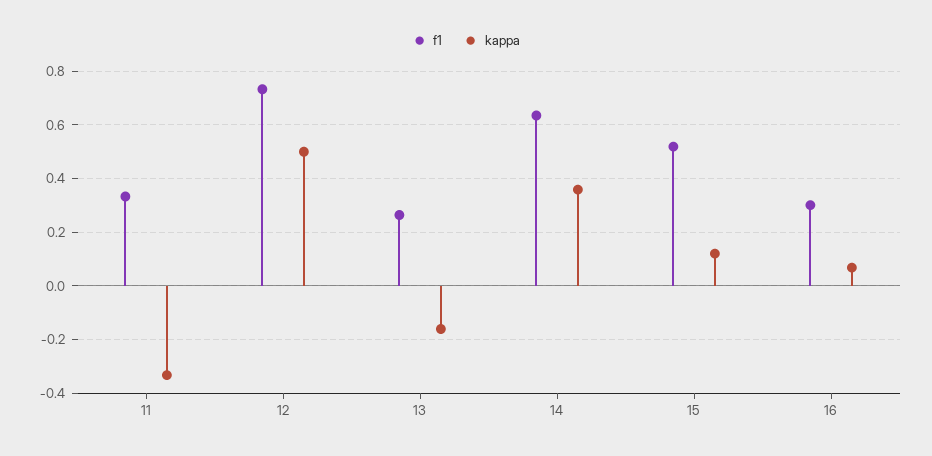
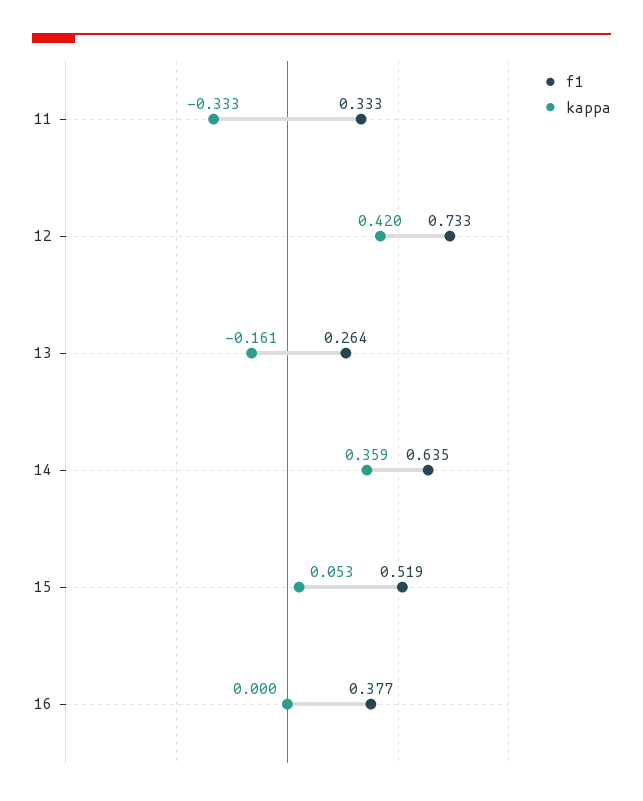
kappa, 12: 0.5 -> 0.42
kappa, 15: 0.125 -> 0.053
f1, 16: 0.3 -> 0.377
kappa, 16: 0.075 -> 0

